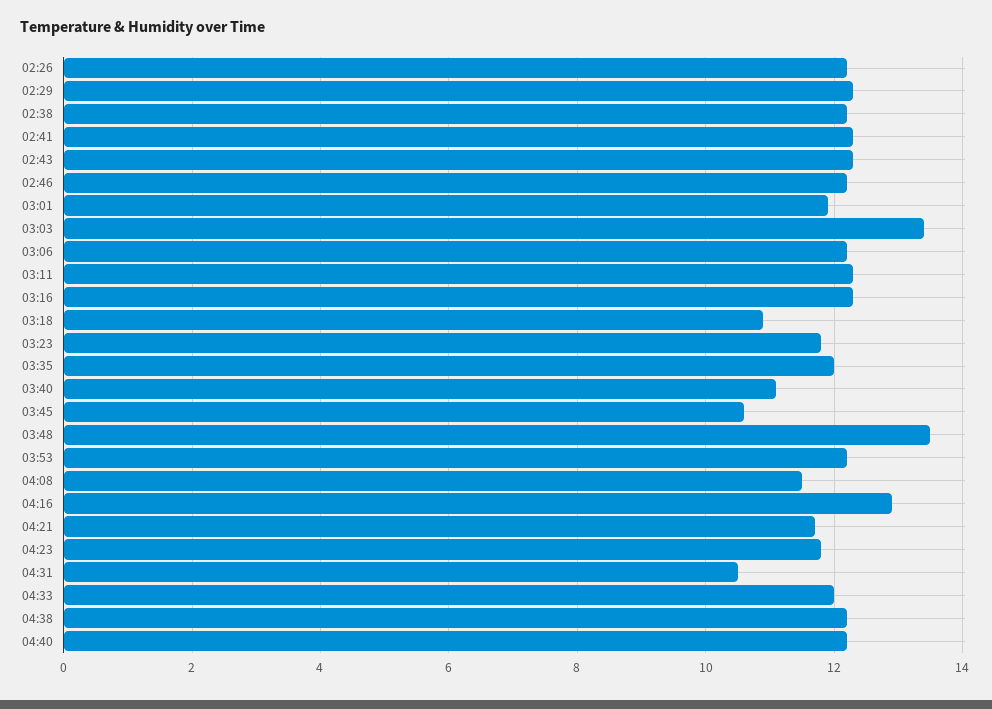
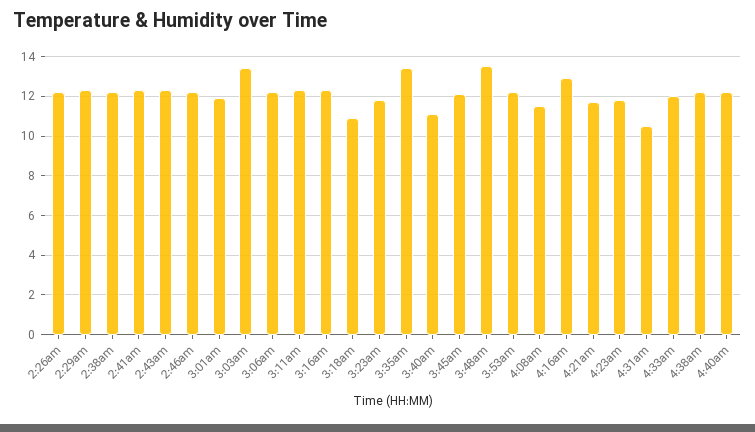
03:35: 12 -> 13.5
03:45: 10.5 -> 12

